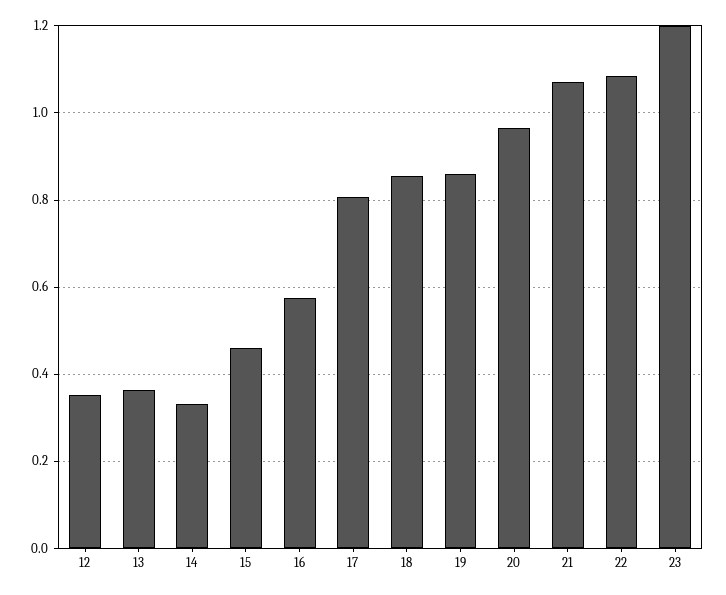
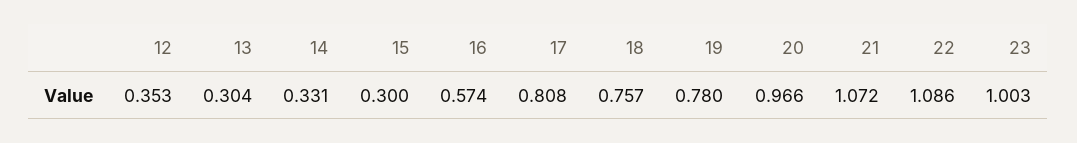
13: 0.36 -> 0.304
15: 0.46 -> 0.3
18: 0.86 -> 0.757
19: 0.86 -> 0.78
23: 1.2 -> 1.003

